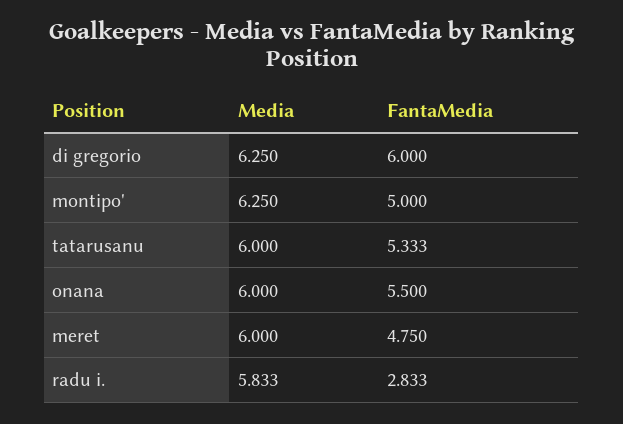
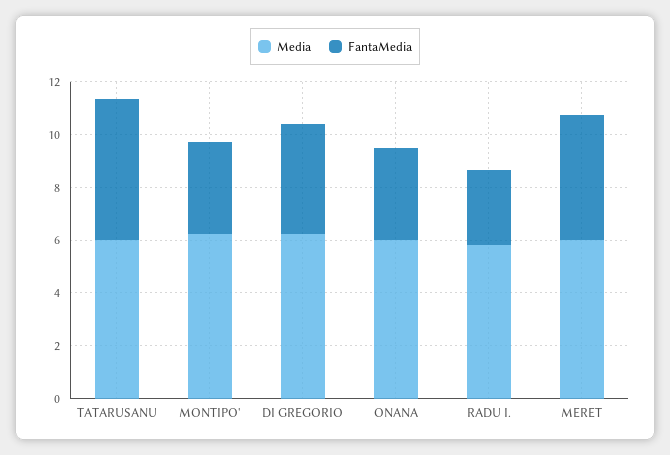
FantaMedia, di gregorio: 6 -> 4
FantaMedia, montipo': 5 -> 3.5
FantaMedia, onana: 5.5 -> 3.5

